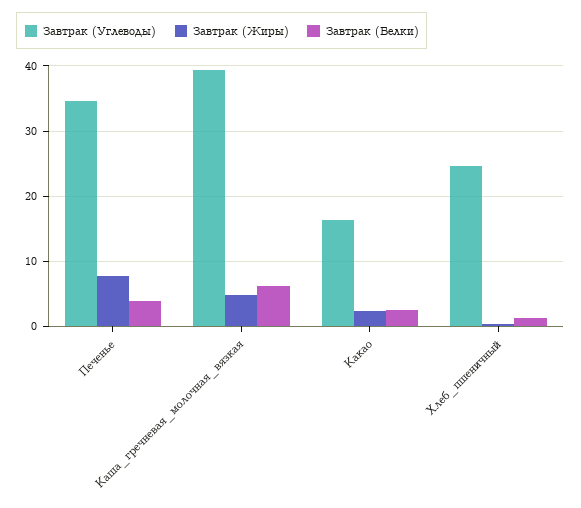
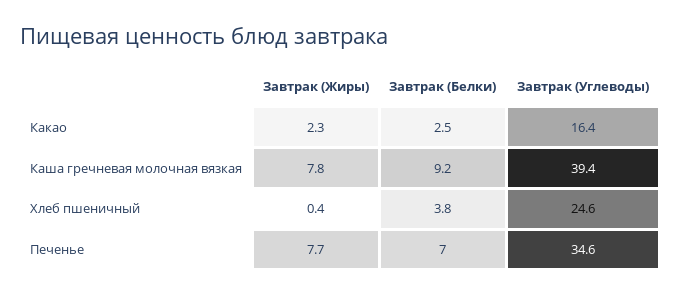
Завтрак (Белки), Печенье: 4 -> 7
Завтрак (Жиры), Каша_гречневая_молочная_вязкая: 5 -> 7.8
Завтрак (Белки), Каша_гречневая_молочная_вязкая: 6 -> 9.2
Завтрак (Белки), Хлеб_пшеничный: 1 -> 3.8

